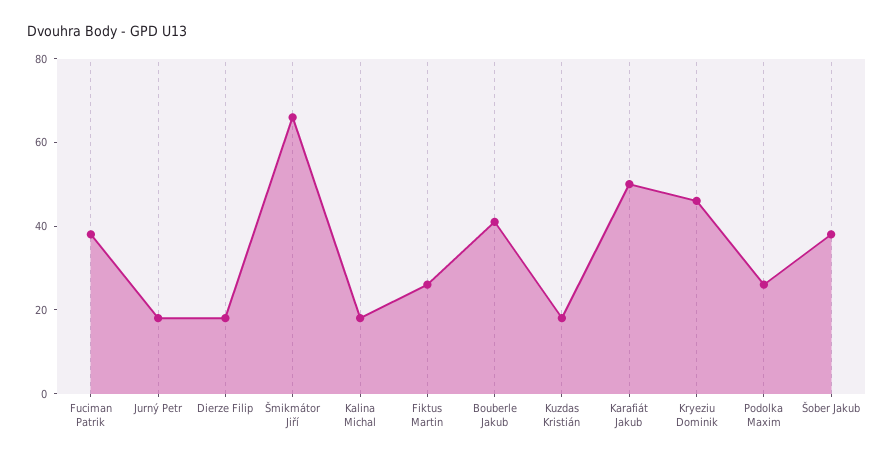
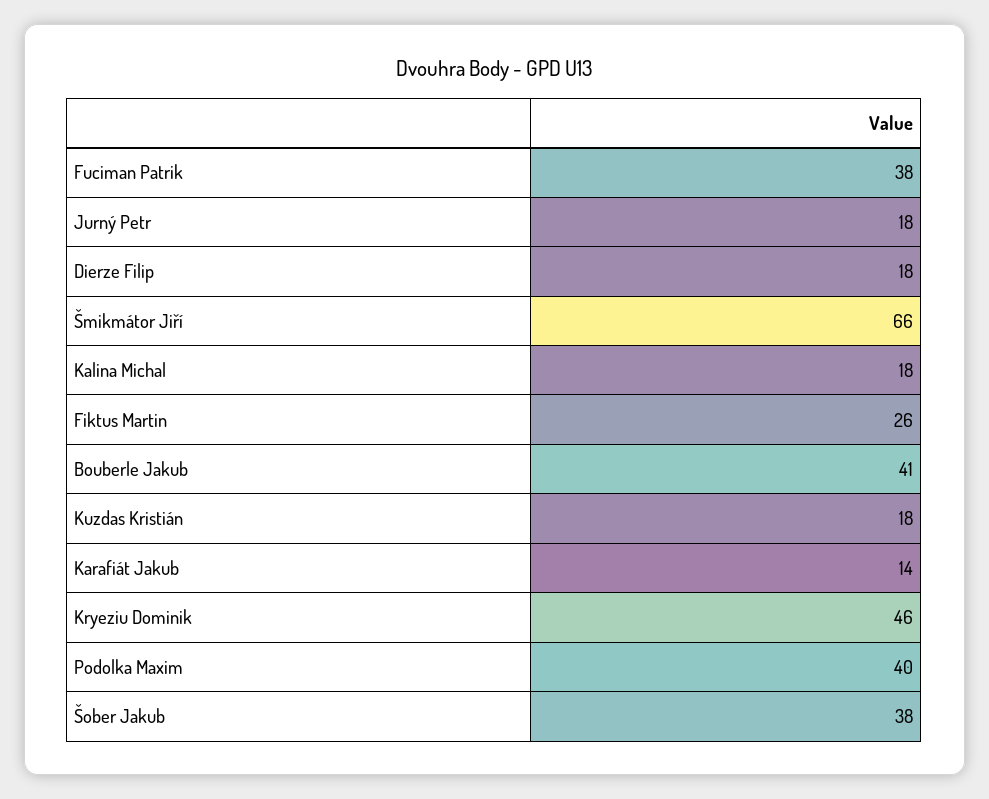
Karafiát Jakub: 50 -> 14
Podolka Maxim: 25 -> 40

